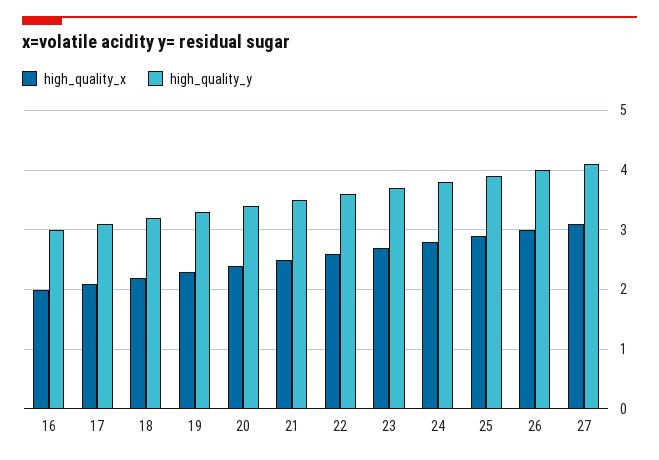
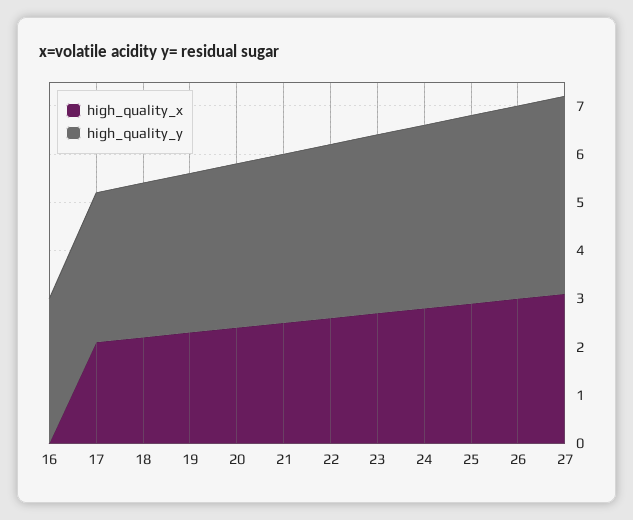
high_quality_x, 16: 2 -> 0

